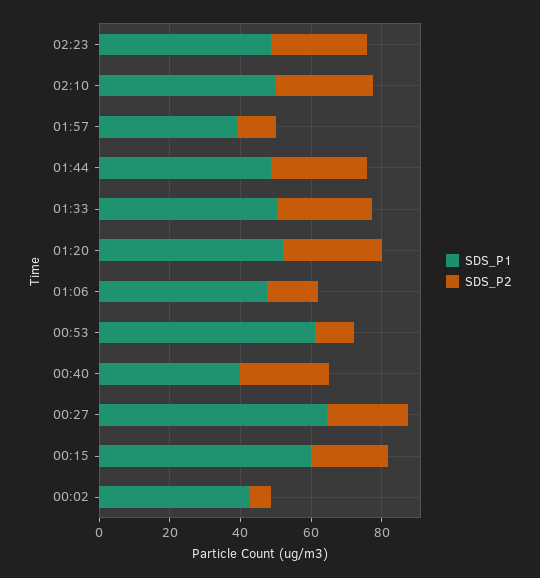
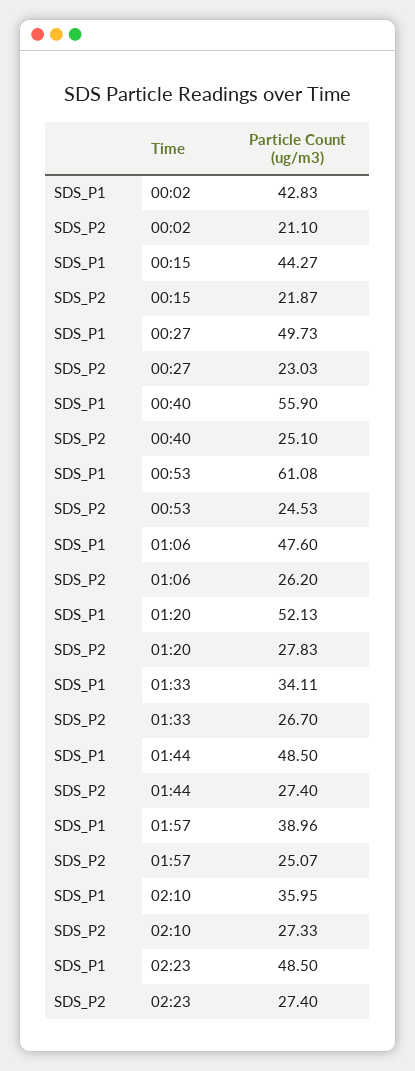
SDS_P1, 02:10: 50 -> 35.95
SDS_P2, 01:57: 10 -> 25.07
SDS_P1, 01:33: 50 -> 34.11
SDS_P2, 01:06: 15 -> 26.2
SDS_P2, 00:53: 10 -> 24.53
SDS_P1, 00:40: 40 -> 55.9
SDS_P1, 00:27: 65 -> 49.73
SDS_P1, 00:15: 60 -> 44.27
SDS_P2, 00:02: 5 -> 21.1

